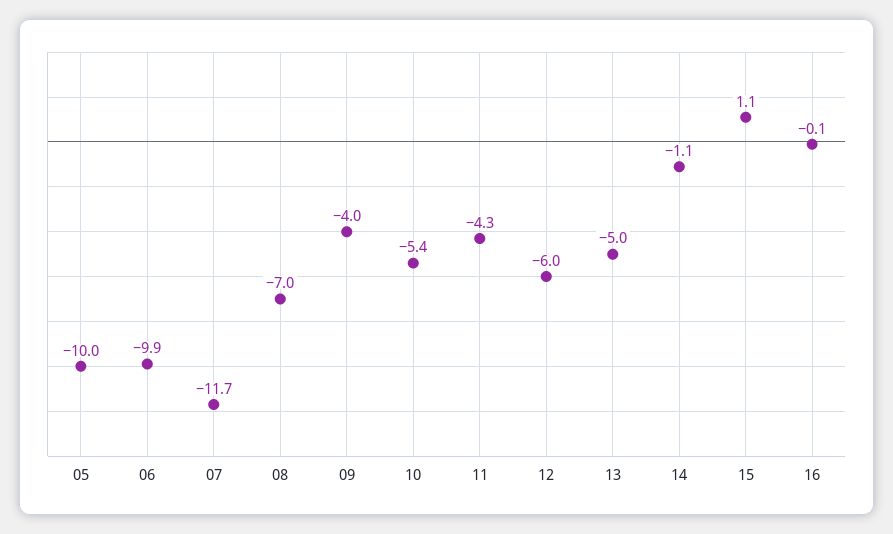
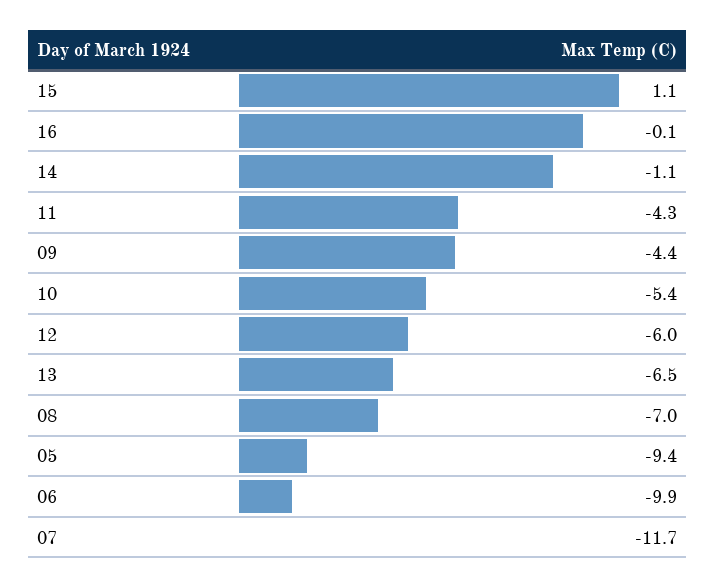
05: -10 -> -9.4
09: -4 -> -4.4
13: -5 -> -6.5

